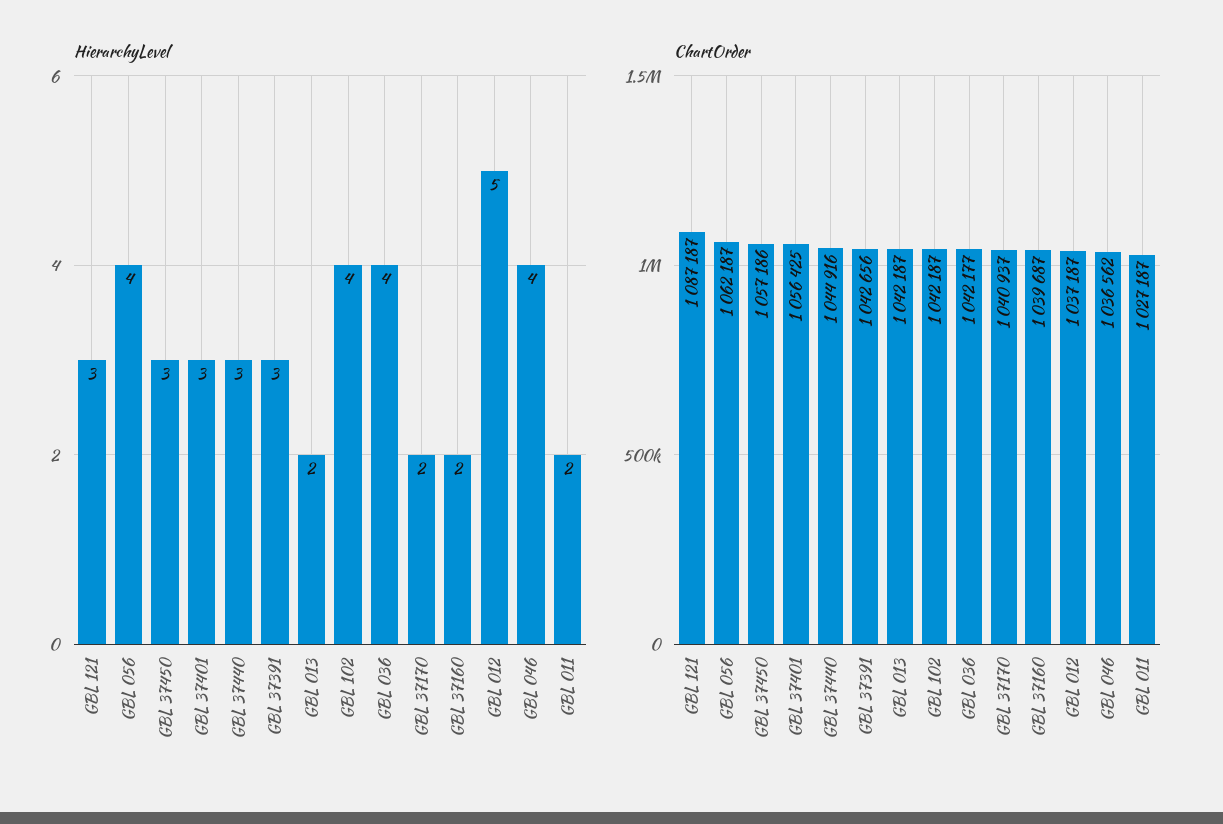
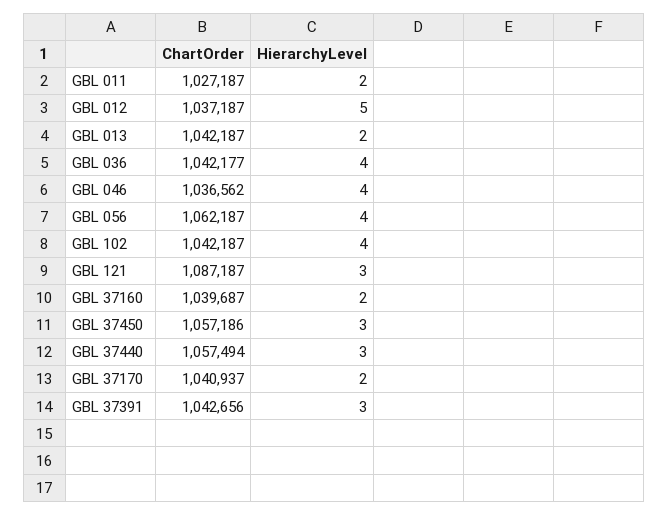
HierarchyLevel, GBL 37401: 3 -> none
ChartOrder, GBL 37401: 1056425 -> none
ChartOrder, GBL 37440: 1044916 -> 1057494

